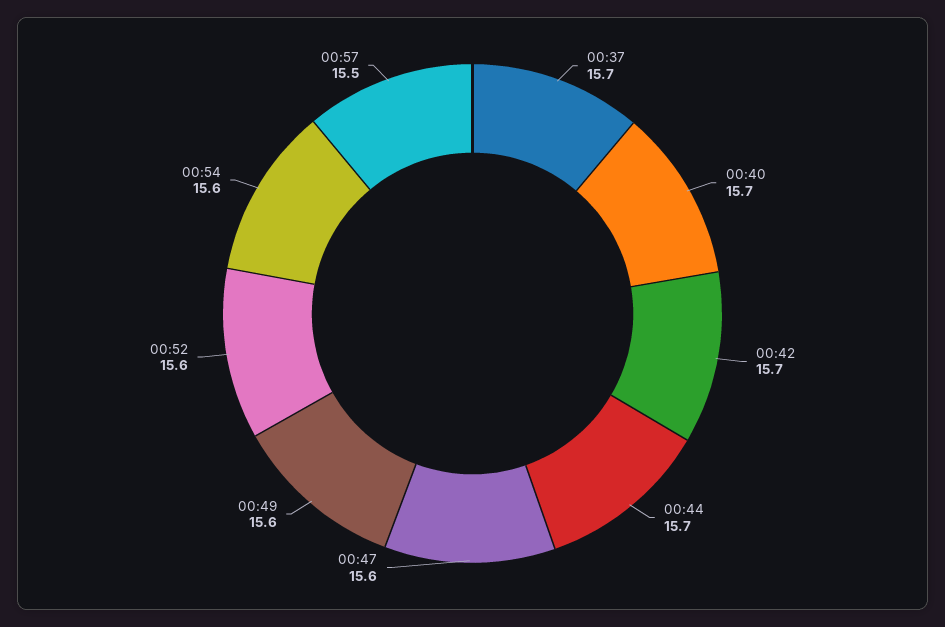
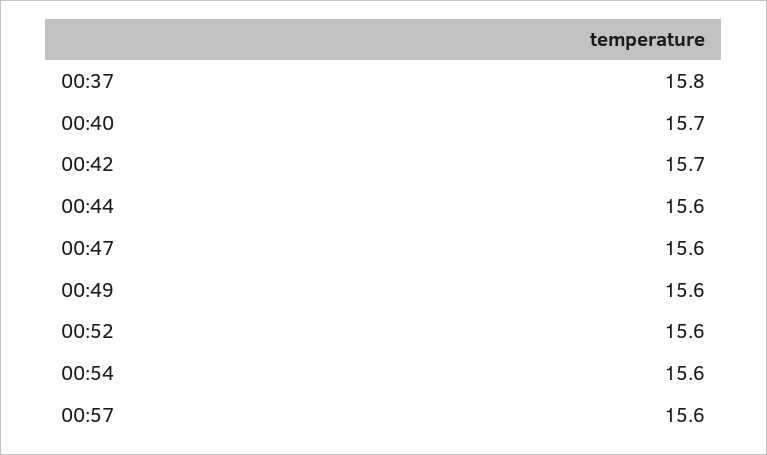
00:37: 15.7 -> 15.8
00:44: 15.7 -> 15.6
00:57: 15.5 -> 15.6

